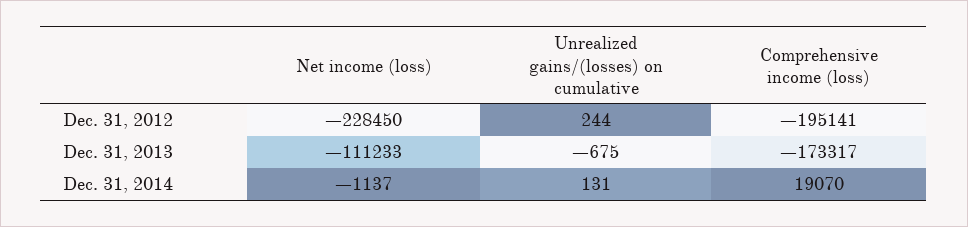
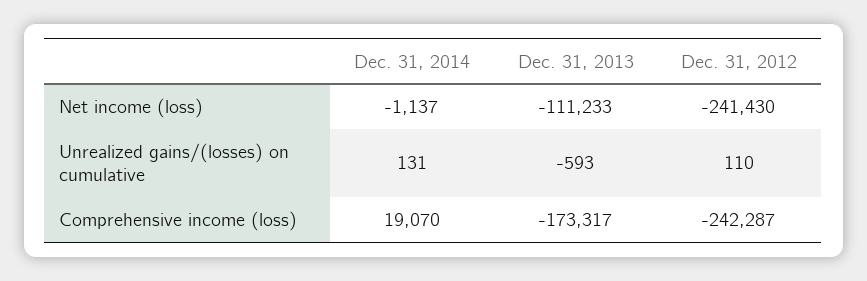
Net income (loss), Dec. 31, 2012: -228450 -> -241430
Unrealized gains/(losses) on cumulative, Dec. 31, 2012: 244 -> 110
Comprehensive income (loss), Dec. 31, 2012: -195141 -> -242287
Unrealized gains/(losses) on cumulative, Dec. 31, 2013: -675 -> -593

